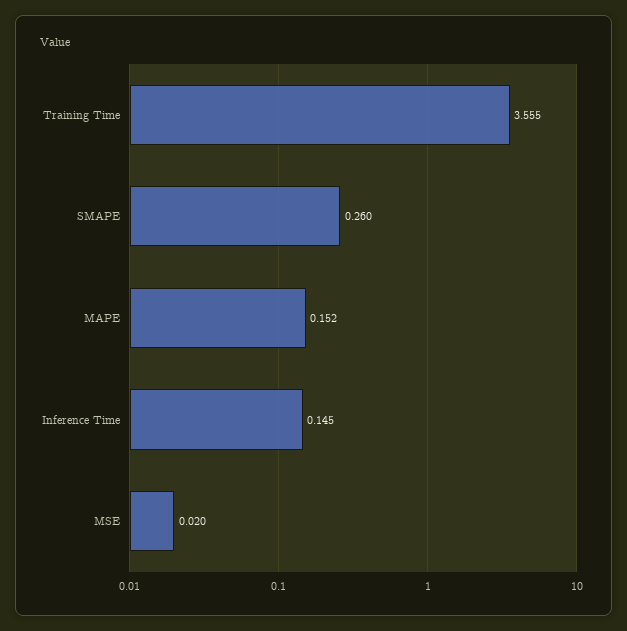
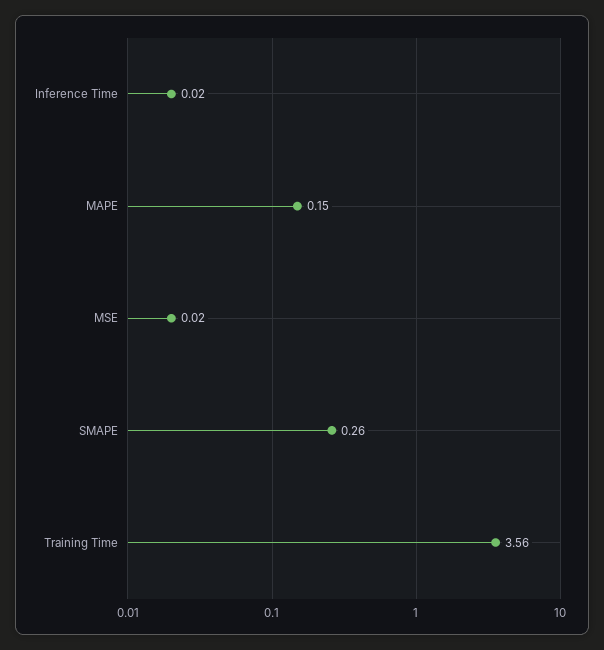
Inference Time: 0.145 -> 0.02

